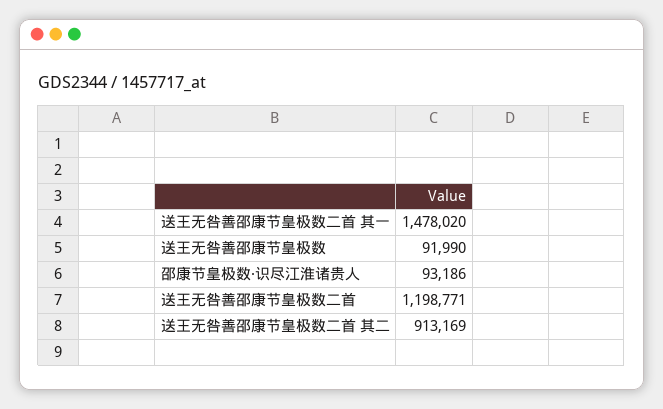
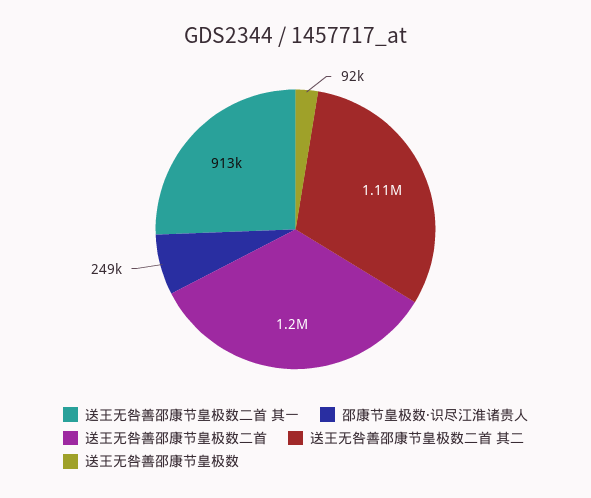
送王无咎善邵康节皇极数二首 其一: 1478020 -> 913000
邵康节皇极数·识尽江淮诸贵人: 93186 -> 249000
送王无咎善邵康节皇极数二首 其二: 913169 -> 1110000

